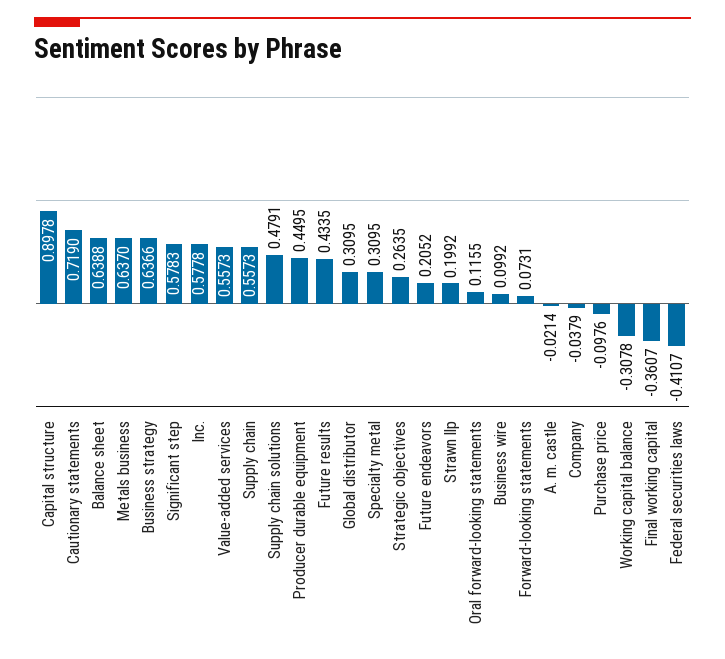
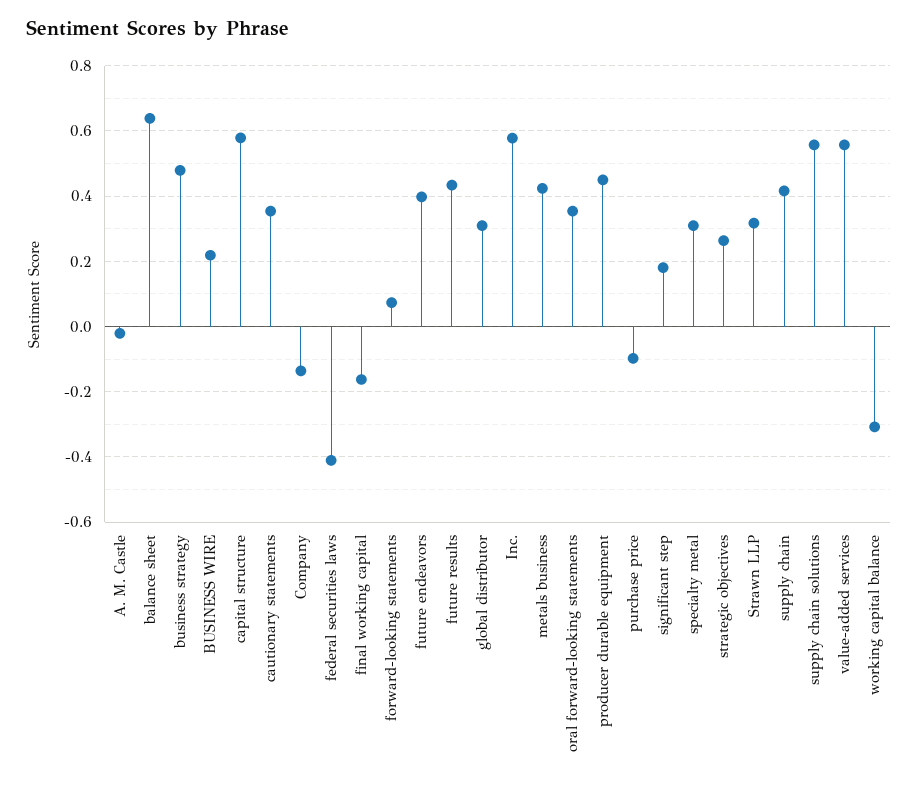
Capital structure: 0.8978 -> 0.58
Cautionary statements: 0.719 -> 0.36
Metals business: 0.637 -> 0.42
Business strategy: 0.6366 -> 0.48
Significant step: 0.5783 -> 0.18
Supply chain: 0.5573 -> 0.42
Supply chain solutions: 0.4791 -> 0.56
Future endeavors: 0.2052 -> 0.4
Strawn llp: 0.1992 -> 0.32
Oral forward-looking statements: 0.1155 -> 0.36
Business wire: 0.0992 -> 0.22
Company: -0.0379 -> -0.14
Final working capital: -0.3607 -> -0.16

